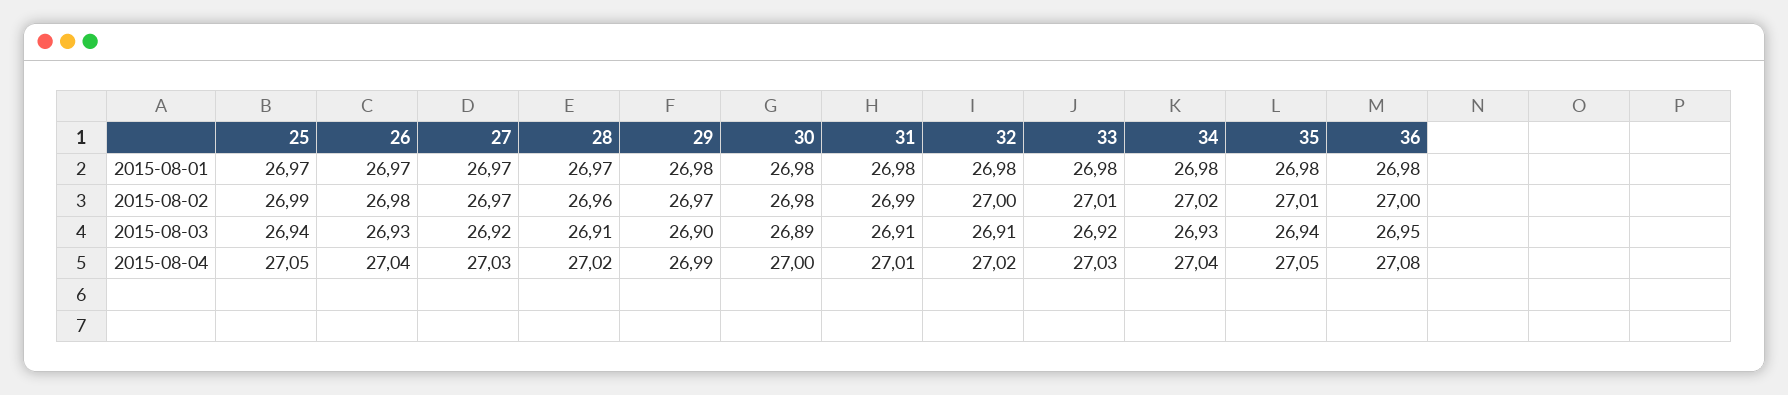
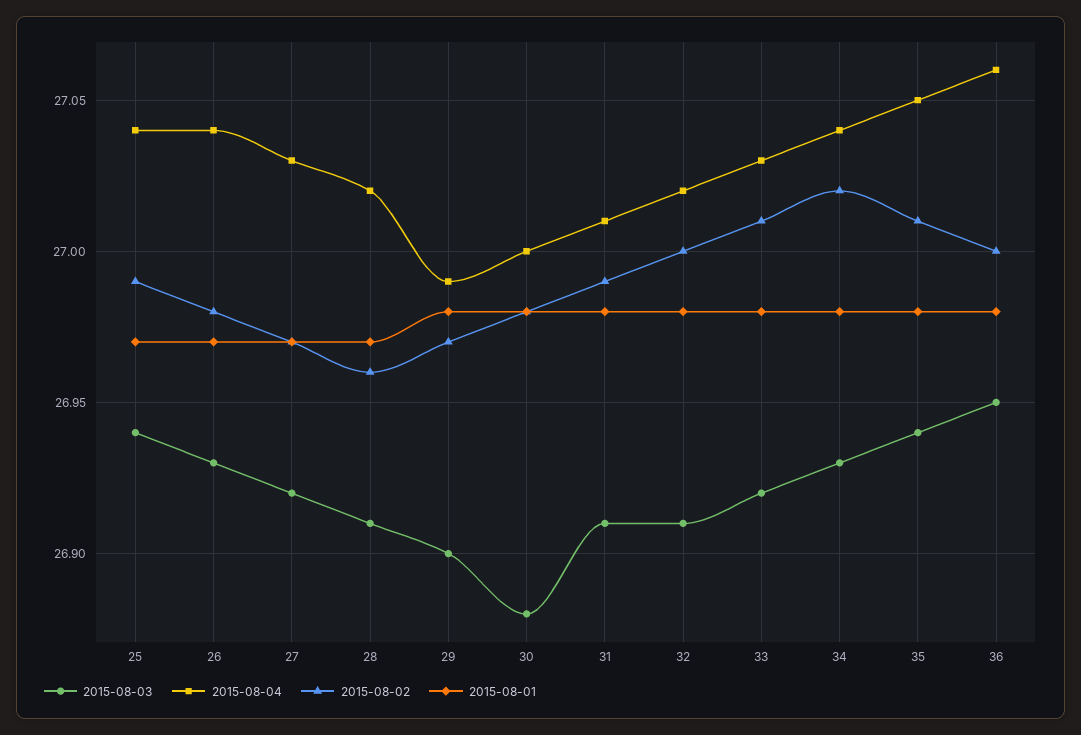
2015-08-03, 30: 26.89 -> 26.88
2015-08-04, 25: 27.05 -> 27.04
2015-08-04, 36: 27.08 -> 27.06

